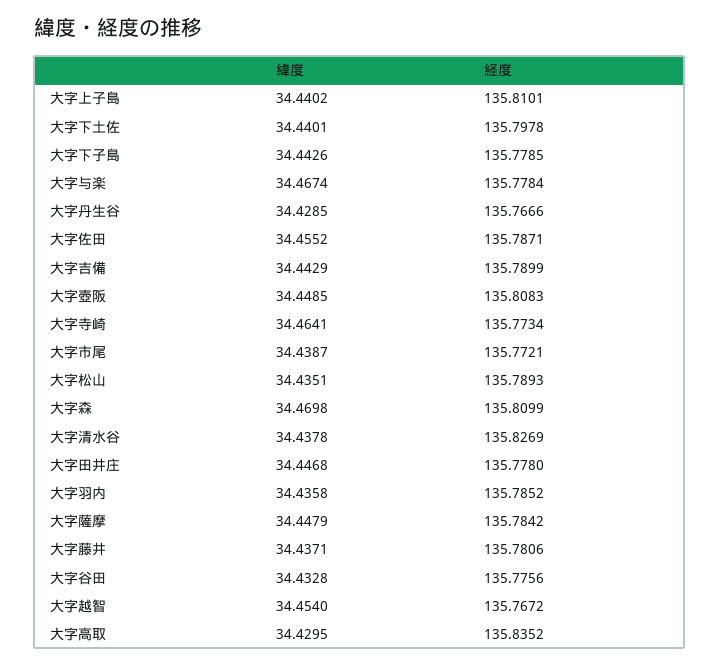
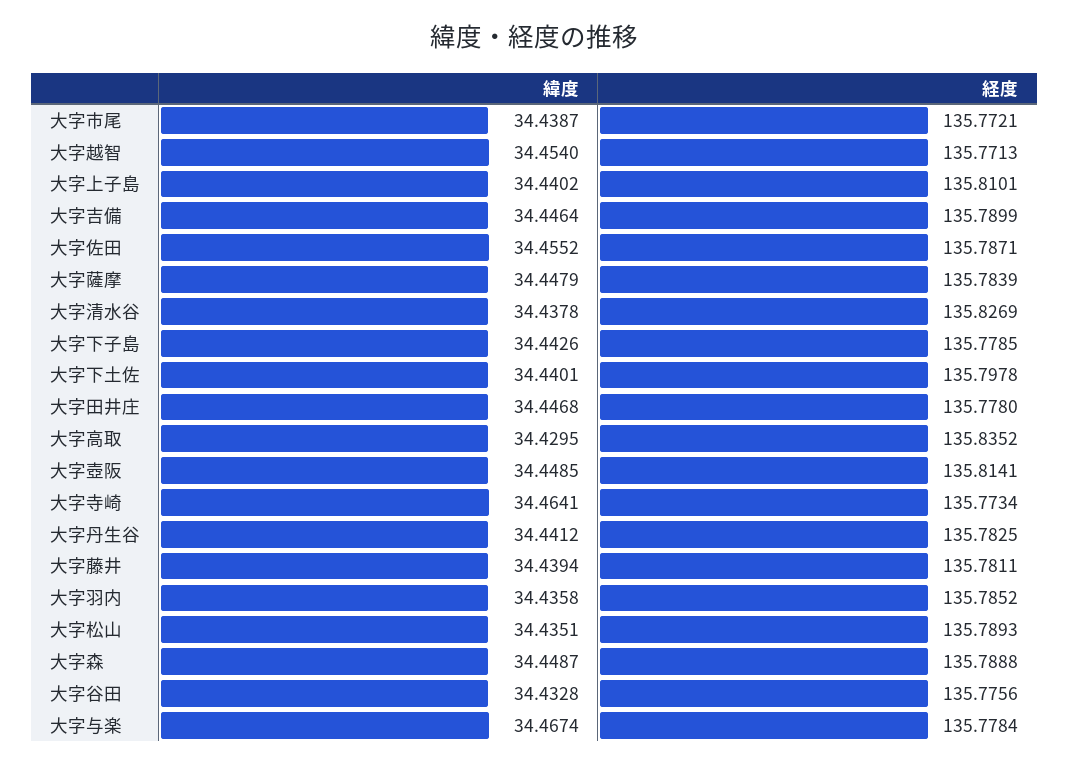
緯度, 大字丹生谷: 34.4285 -> 34.4412
経度, 大字丹生谷: 135.7666 -> 135.7825
緯度, 大字吉備: 34.4429 -> 34.4464
経度, 大字壺阪: 135.8083 -> 135.8141
緯度, 大字森: 34.4698 -> 34.4487
経度, 大字森: 135.8099 -> 135.7888
経度, 大字薩摩: 135.7842 -> 135.7839
緯度, 大字藤井: 34.4371 -> 34.4394
経度, 大字藤井: 135.7806 -> 135.7811
経度, 大字越智: 135.7672 -> 135.7713

